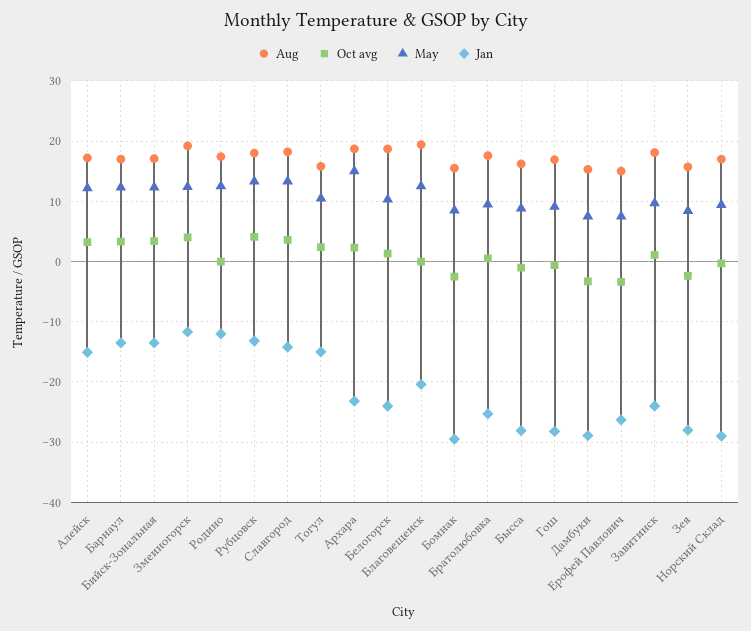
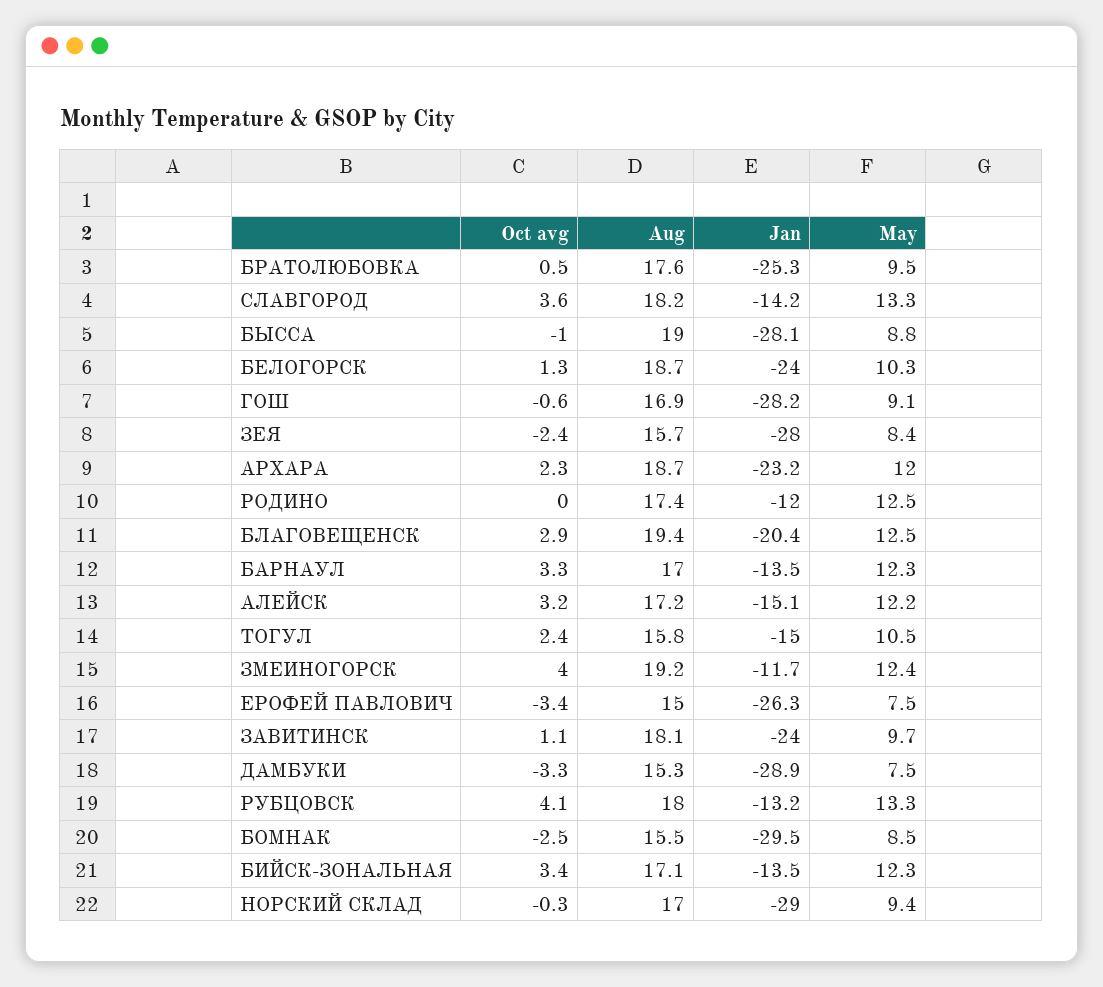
May, Архара: 15 -> 12
Oct avg, Благовещенск: 0 -> 2.9
Aug, Бысса: 16 -> 19

